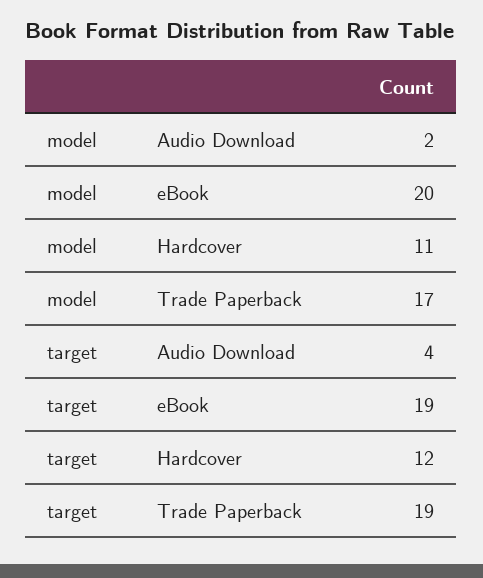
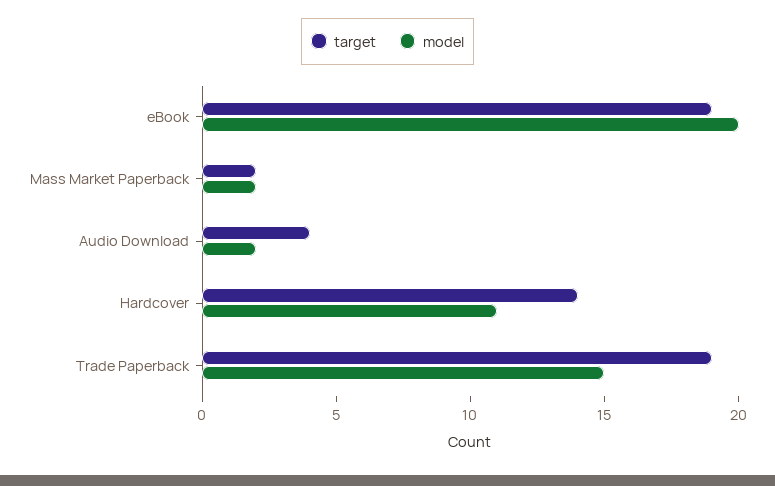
model, Trade Paperback: 17 -> 15
target, Hardcover: 12 -> 14
target, Mass Market Paperback: none -> 2
model, Mass Market Paperback: none -> 2

